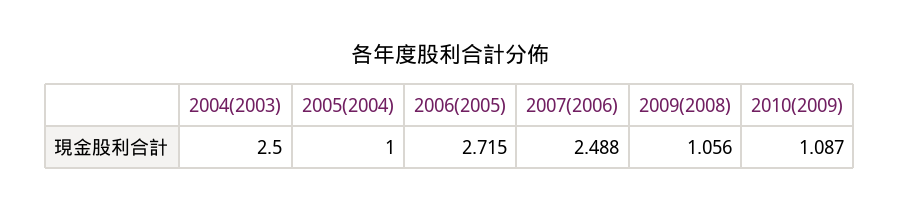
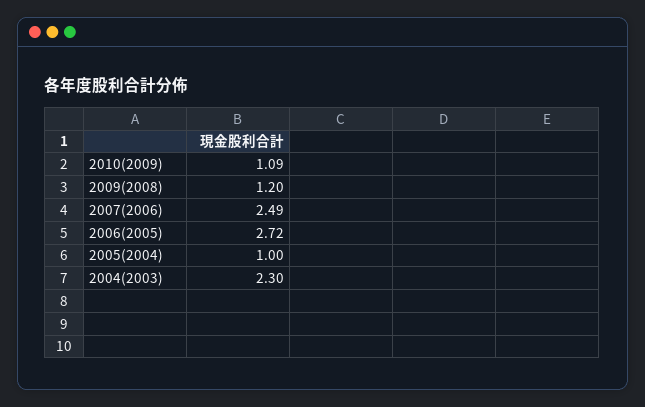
2004(2003): 2.5 -> 2.3
2009(2008): 1.056 -> 1.2

